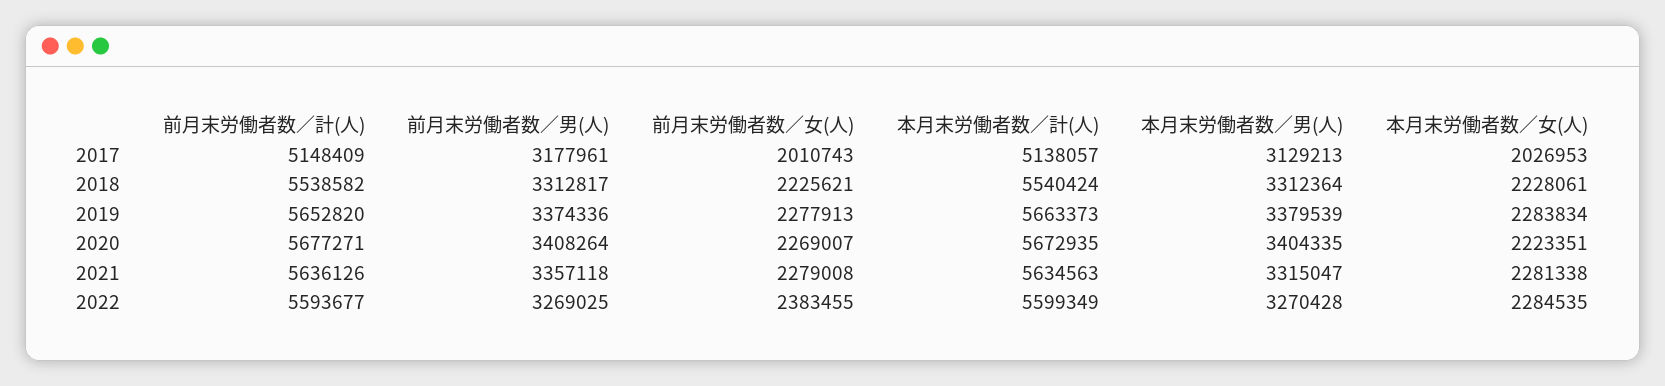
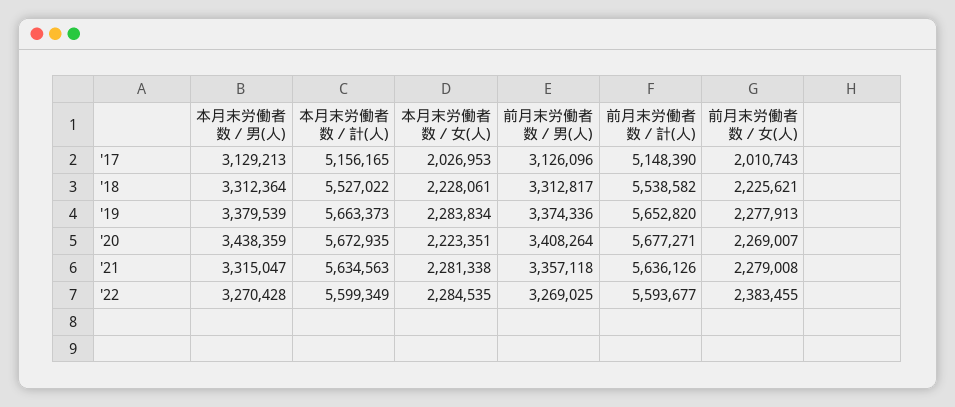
前月末労働者数／計(人), 2017: 5148409 -> 5148390
前月末労働者数／男(人), 2017: 3177961 -> 3126096
本月末労働者数／計(人), 2017: 5138057 -> 5156165
本月末労働者数／計(人), 2018: 5540424 -> 5527022
本月末労働者数／男(人), 2020: 3404335 -> 3438359

